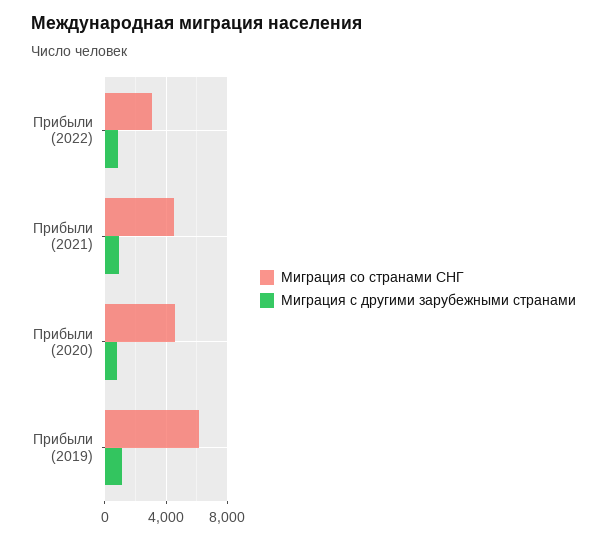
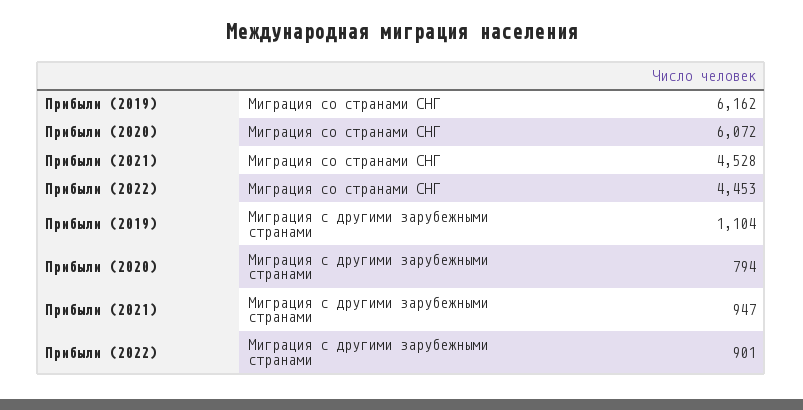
Миграция со странами СНГ, Прибыли (2022): 3000 -> 4453
Миграция со странами СНГ, Прибыли (2020): 4500 -> 6072

